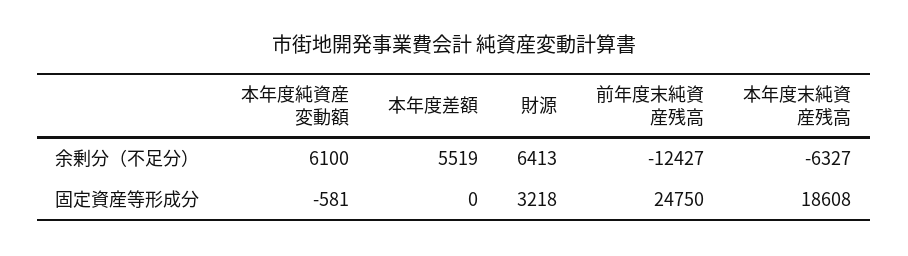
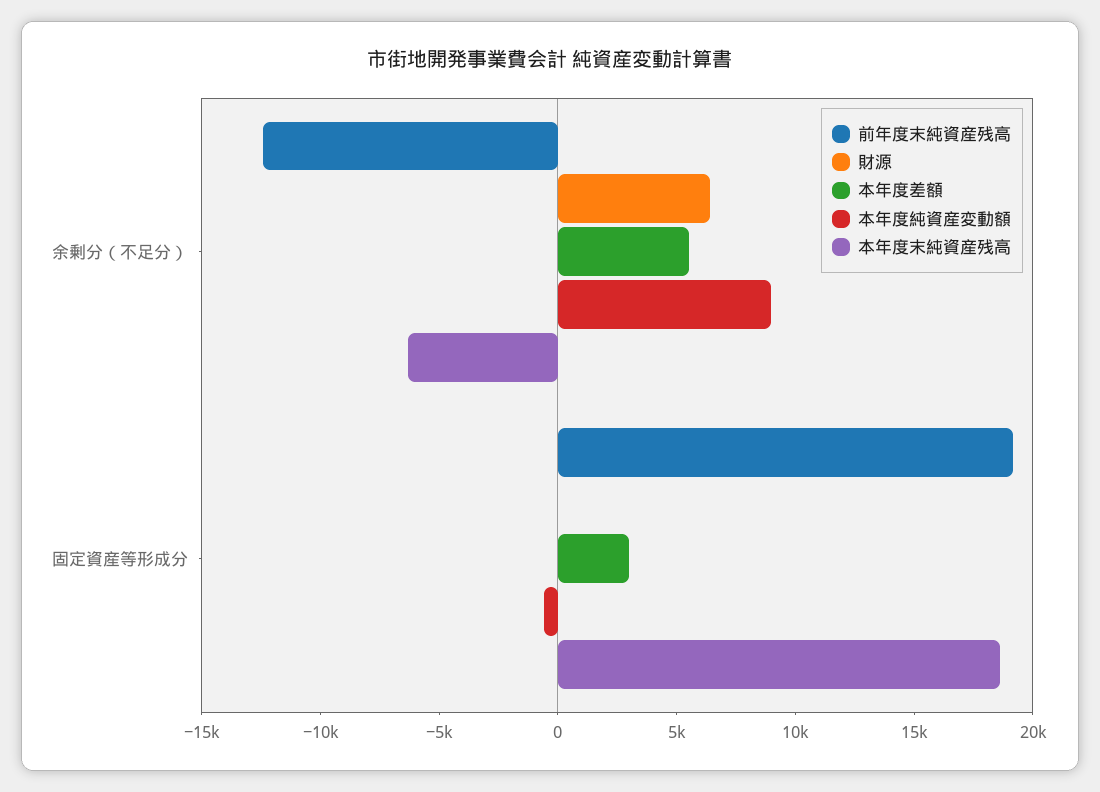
本年度純資産変動額, 余剰分（不足分）: 6100 -> 9000
本年度差額, 固定資産等形成分: 0 -> 3000
財源, 固定資産等形成分: 3218 -> 0
前年度末純資産残高, 固定資産等形成分: 24750 -> 19000

